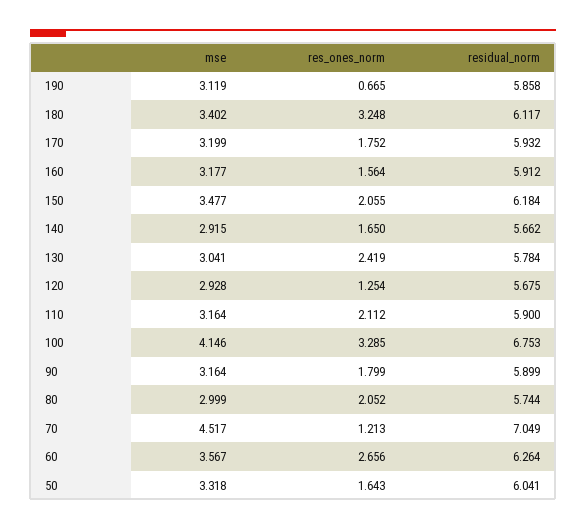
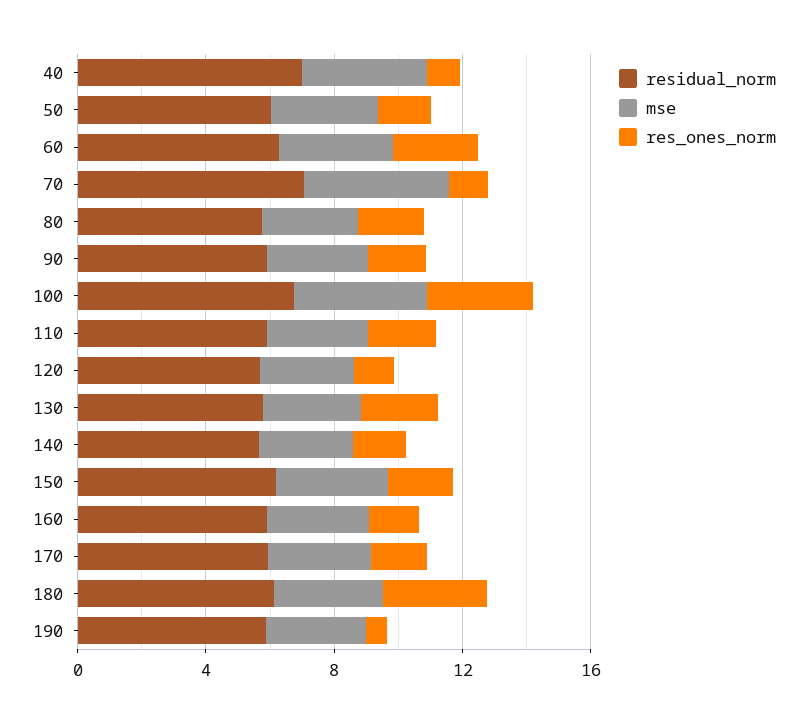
residual_norm, 40: none -> 7
mse, 40: none -> 4
res_ones_norm, 40: none -> 1

